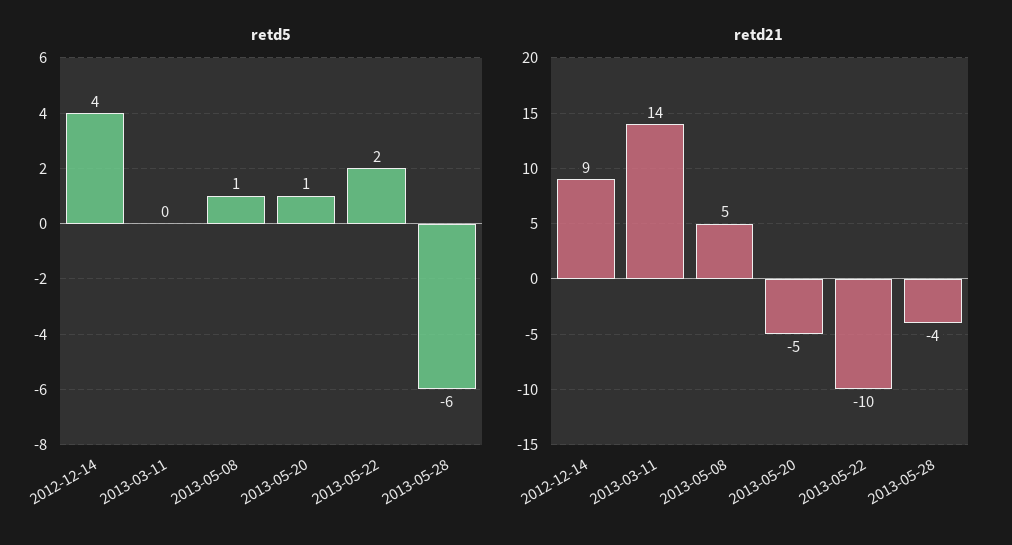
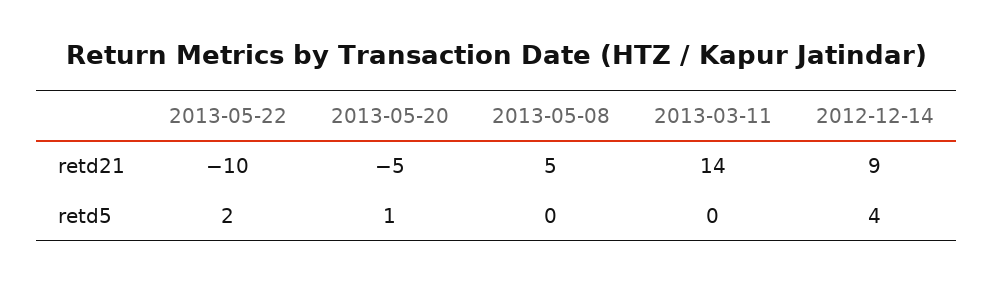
retd5, 2013-05-08: 1 -> 0
retd5, 2013-05-28: -6 -> none
retd21, 2013-05-28: -4 -> none

